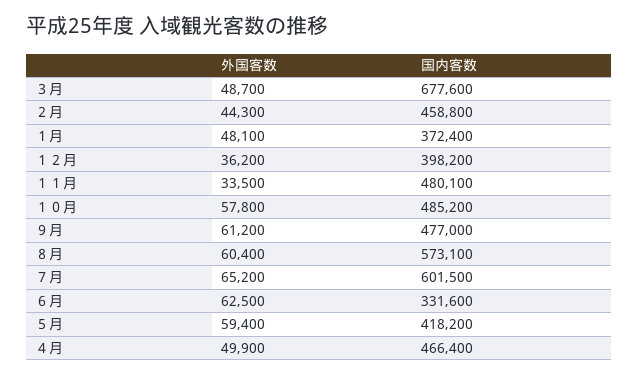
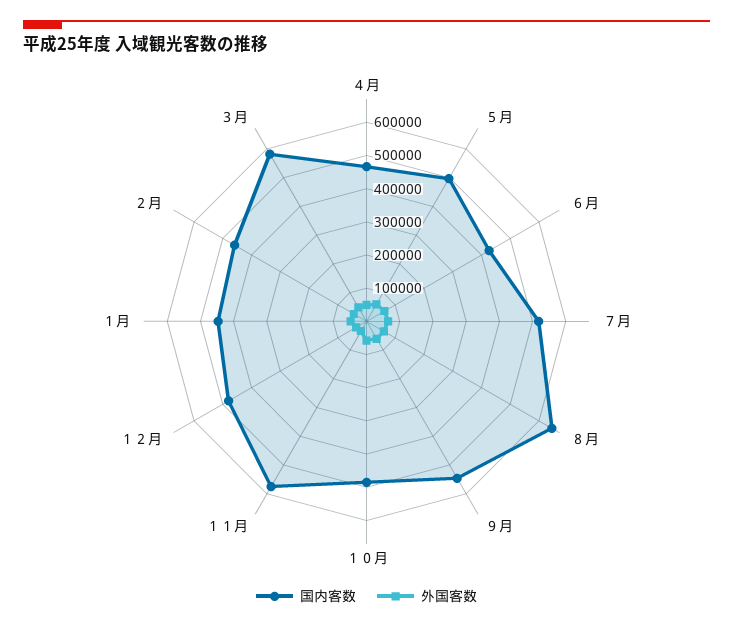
国内客数, ３月: 677600 -> 575000
国内客数, １月: 372400 -> 450000
国内客数, １２月: 398200 -> 475000
国内客数, １１月: 480100 -> 575000
国内客数, ９月: 477000 -> 550000
国内客数, ８月: 573100 -> 650000
国内客数, ７月: 601500 -> 525000
国内客数, ６月: 331600 -> 425000
国内客数, ５月: 418200 -> 500000

